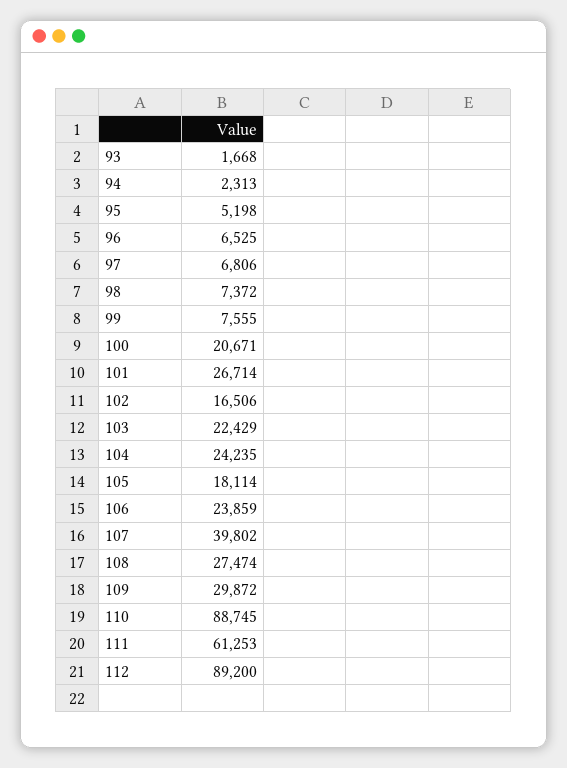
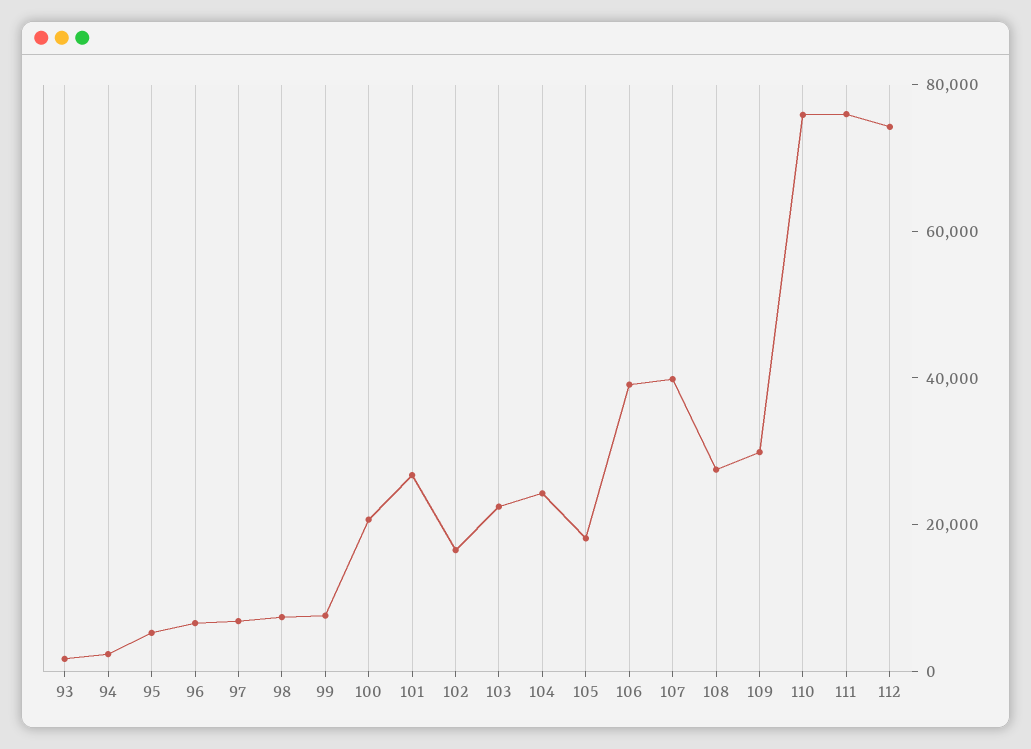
106: 23859 -> 40000
110: 88745 -> 75000
111: 61253 -> 75000
112: 89200 -> 75000

